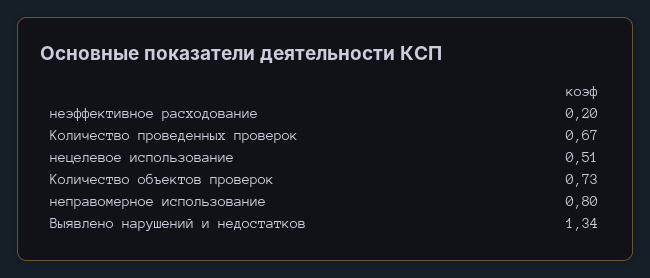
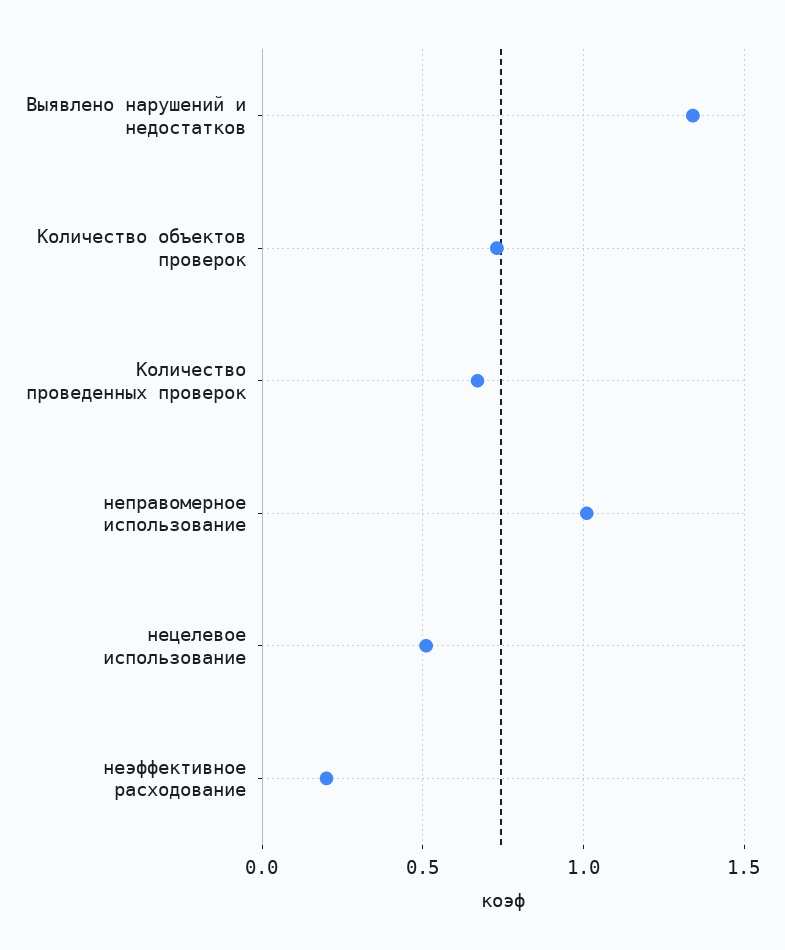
неправомерное использование: 0.8 -> 1

